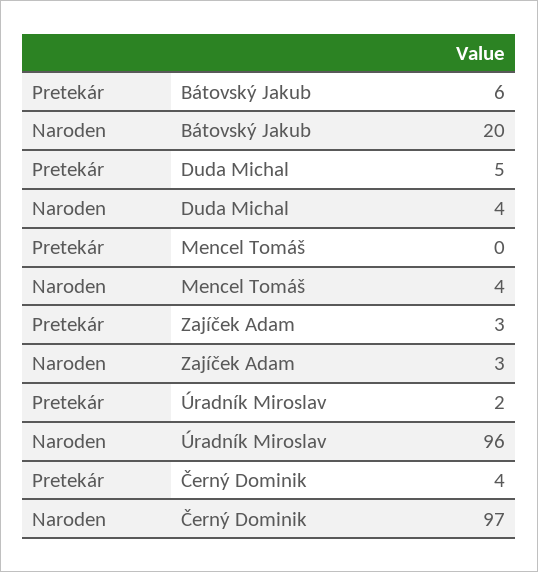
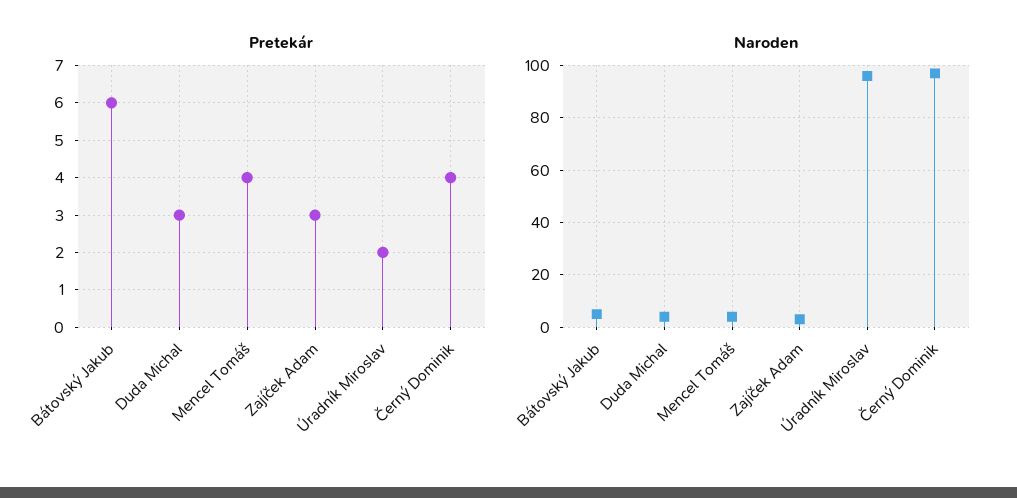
Naroden, Bátovský Jakub: 20 -> 5
Pretekár, Duda Michal: 5 -> 3
Pretekár, Mencel Tomáš: 0 -> 4

